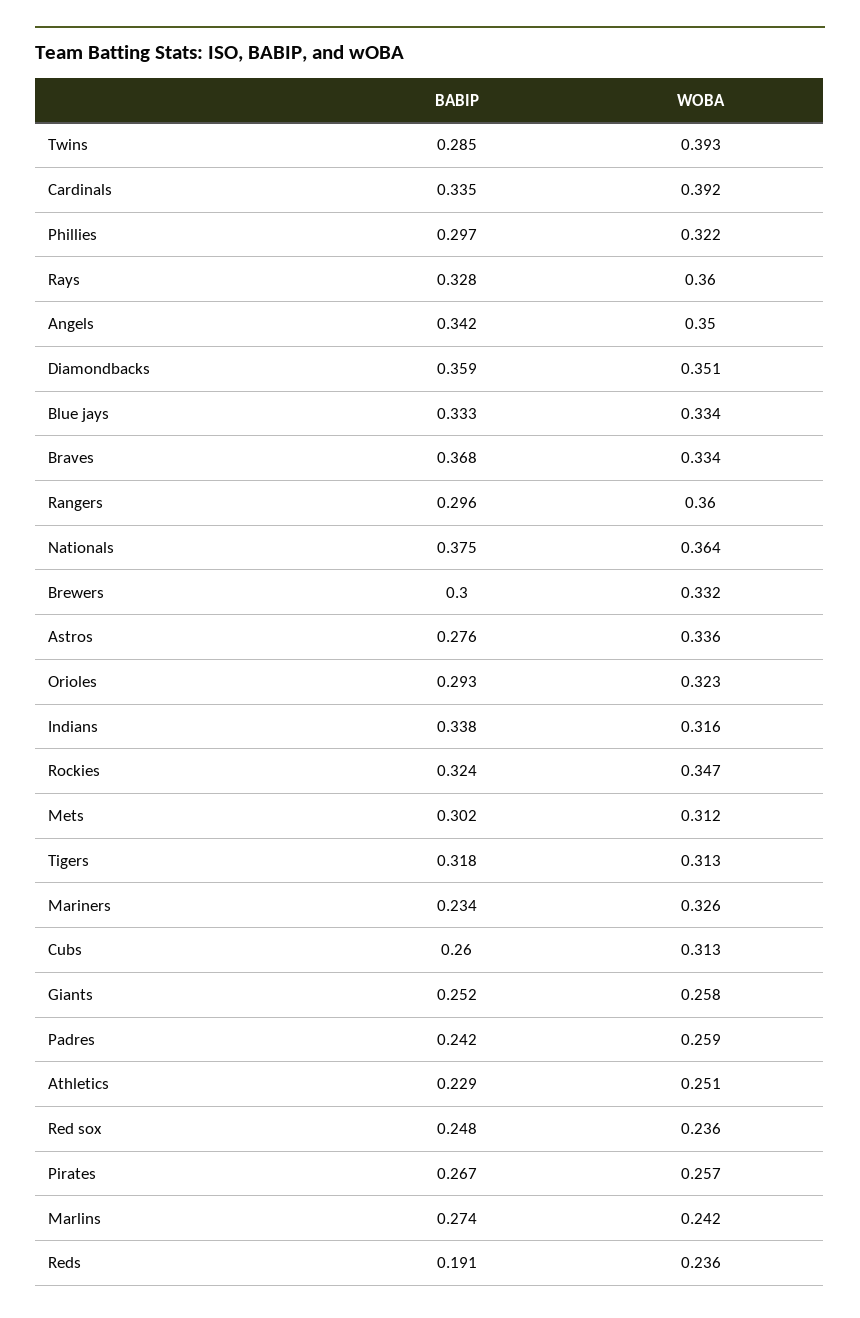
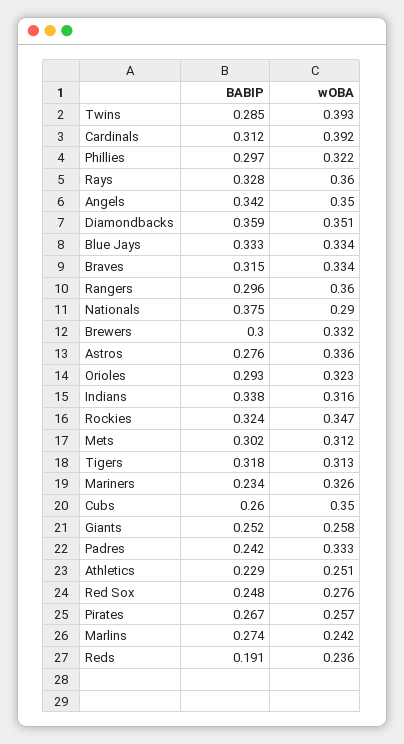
BABIP, Cardinals: 0.335 -> 0.312
BABIP, Braves: 0.368 -> 0.315
WOBA, Nationals: 0.364 -> 0.29
WOBA, Cubs: 0.313 -> 0.35
WOBA, Padres: 0.259 -> 0.333
WOBA, Red sox: 0.236 -> 0.276

